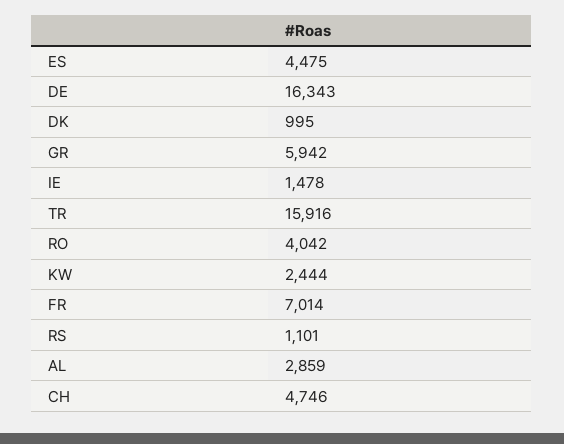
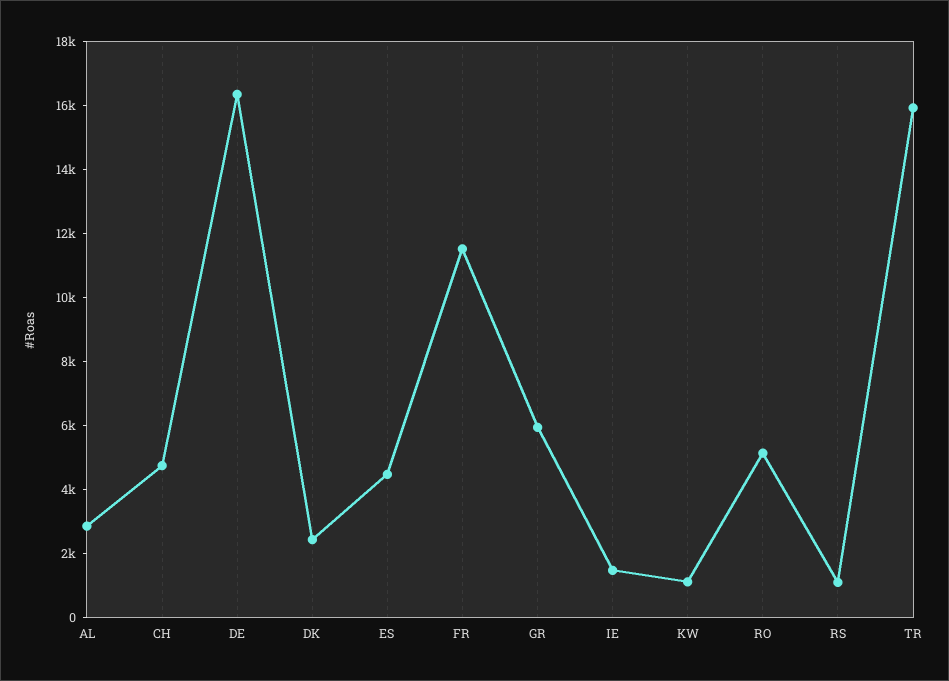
DK: 995 -> 2500
RO: 4042 -> 5000
KW: 2444 -> 1000
FR: 7014 -> 11500

